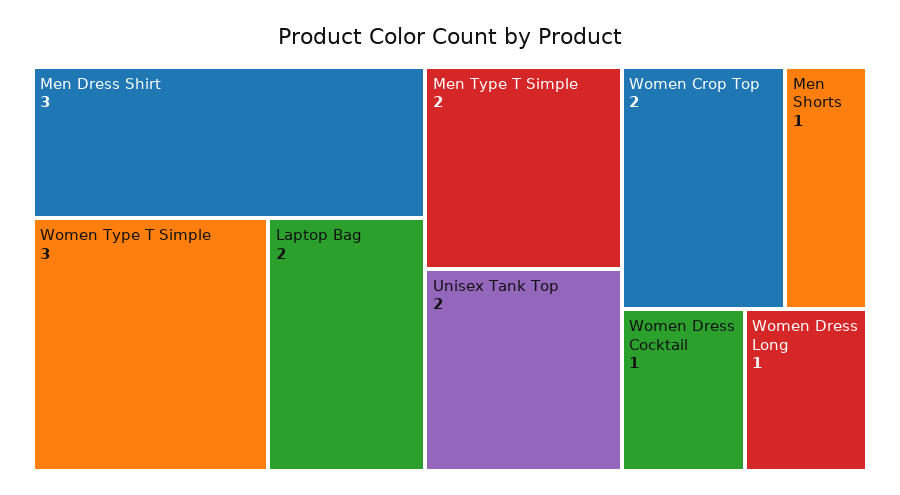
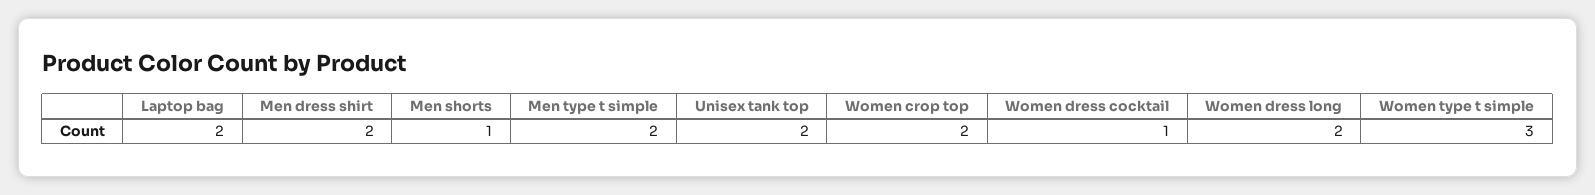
Men Dress Shirt: 3 -> 2
Women Dress Long: 1 -> 2

